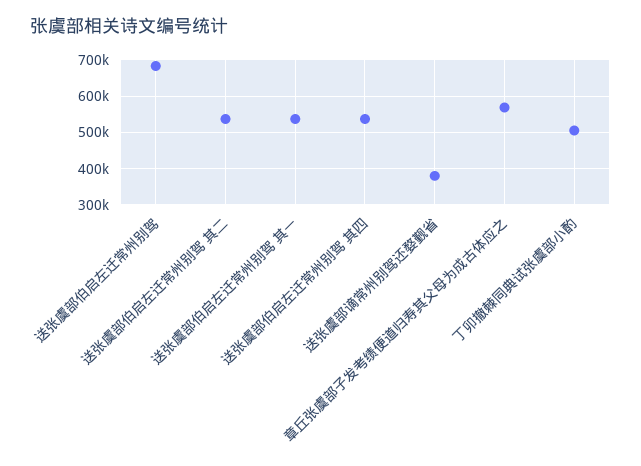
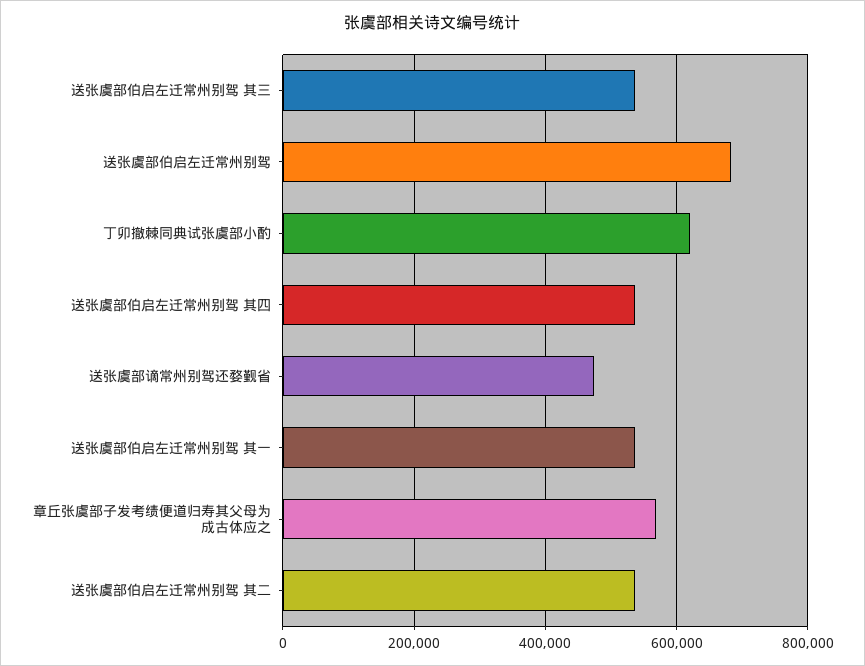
送张虞部谪常州别驾还婺觐省: 380000 -> 480000
丁卯撤棘同典试张虞部小酌: 500000 -> 620000
送张虞部伯启左迁常州别驾 其三: none -> 540000

